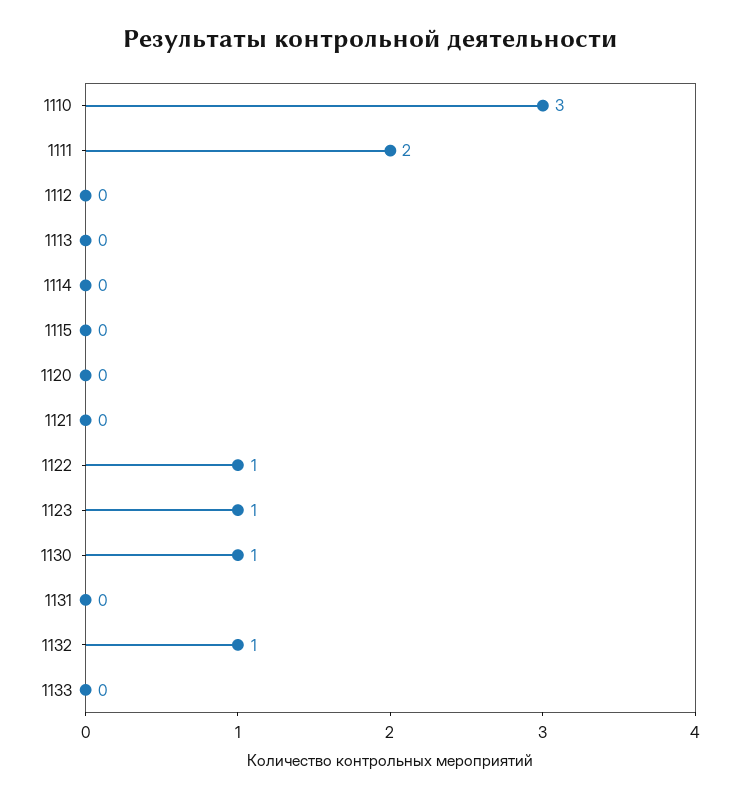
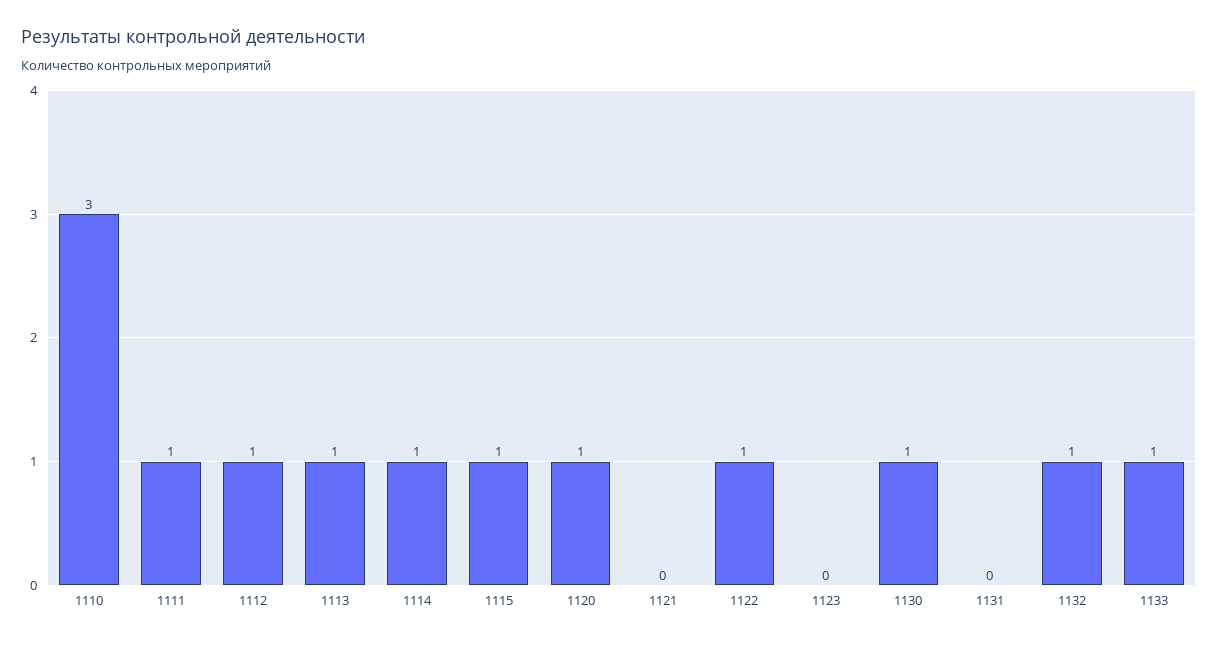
1111: 2 -> 1
1112: 0 -> 1
1113: 0 -> 1
1114: 0 -> 1
1115: 0 -> 1
1120: 0 -> 1
1123: 1 -> 0
1133: 0 -> 1

